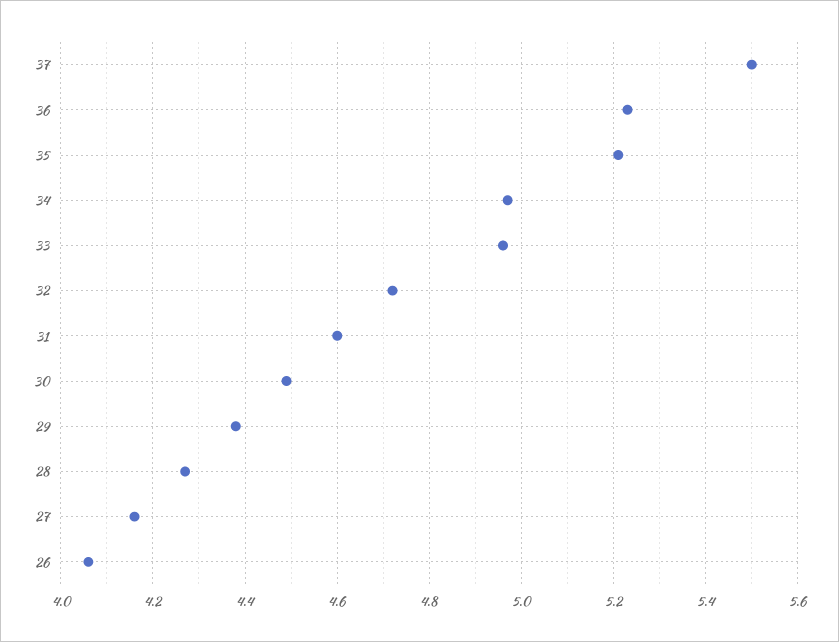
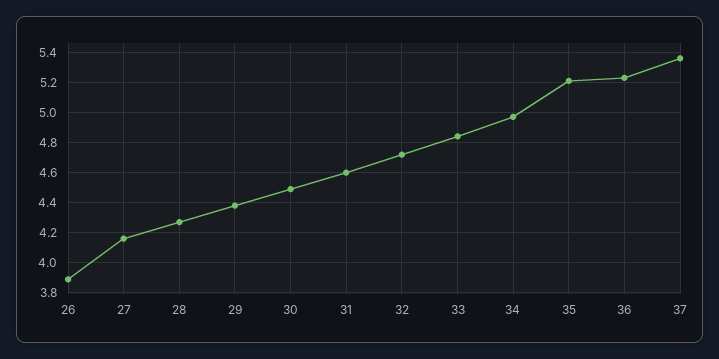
37: 5.5 -> 5.35
33: 4.95 -> 4.85
26: 4.05 -> 3.9

